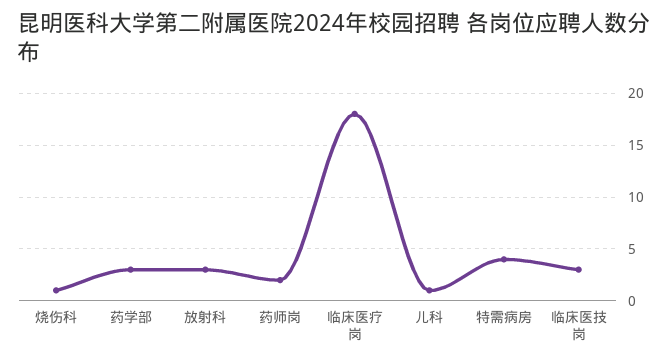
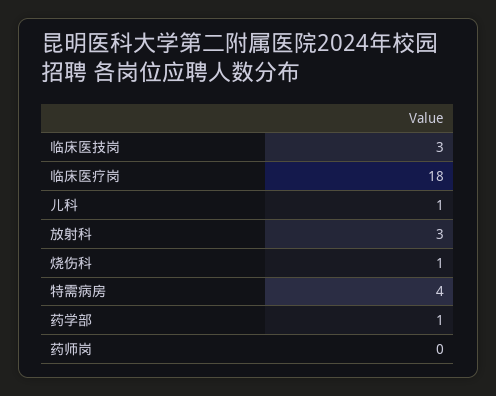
药学部: 3 -> 1
药师岗: 2 -> 0

